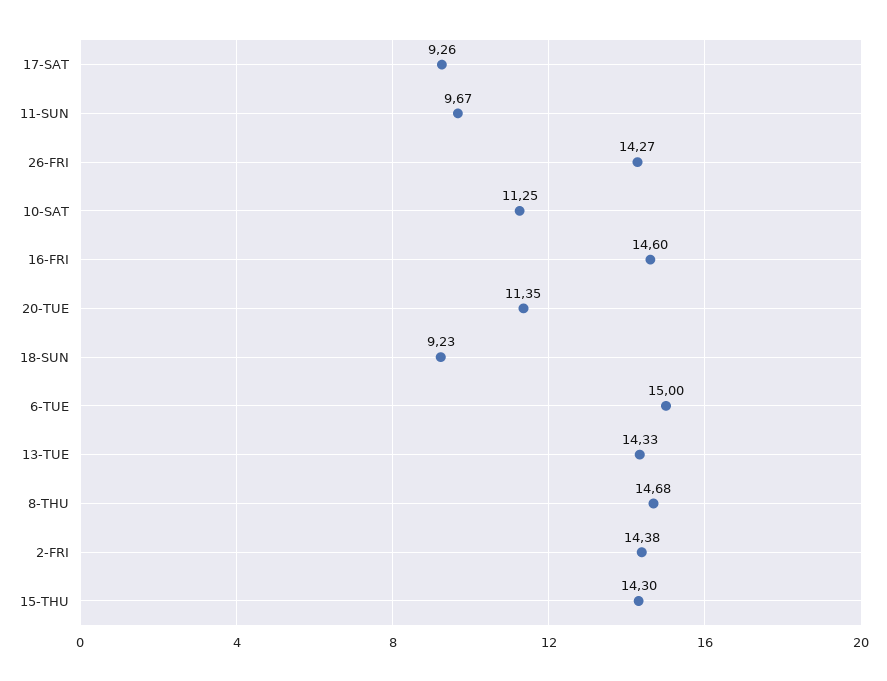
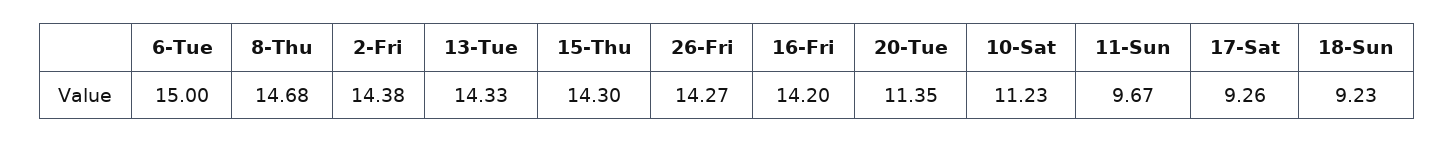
10-SAT: 11.25 -> 11.23
16-FRI: 14.6 -> 14.2

